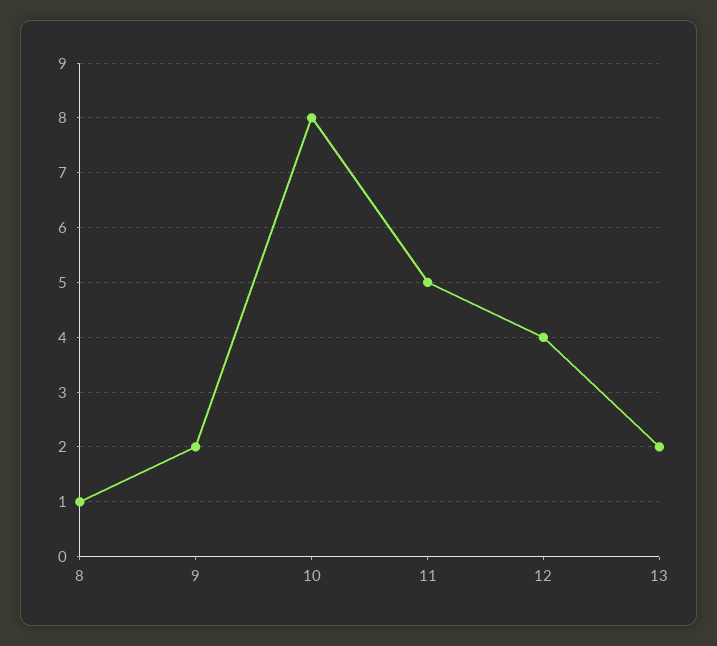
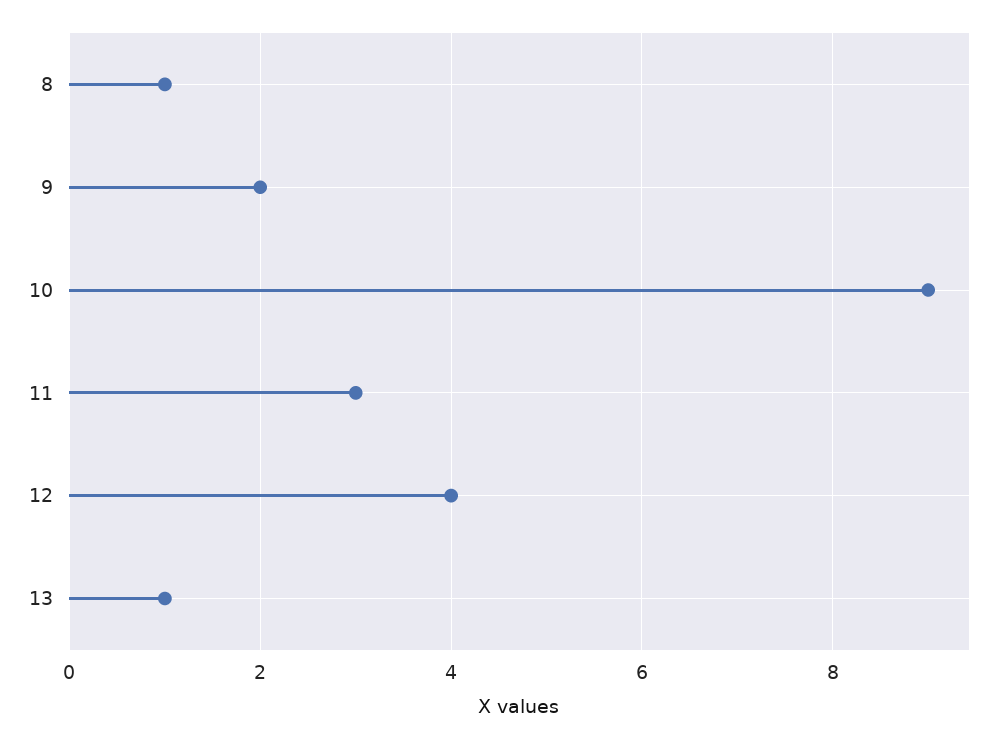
10: 8 -> 9
11: 5 -> 3
13: 2 -> 1

